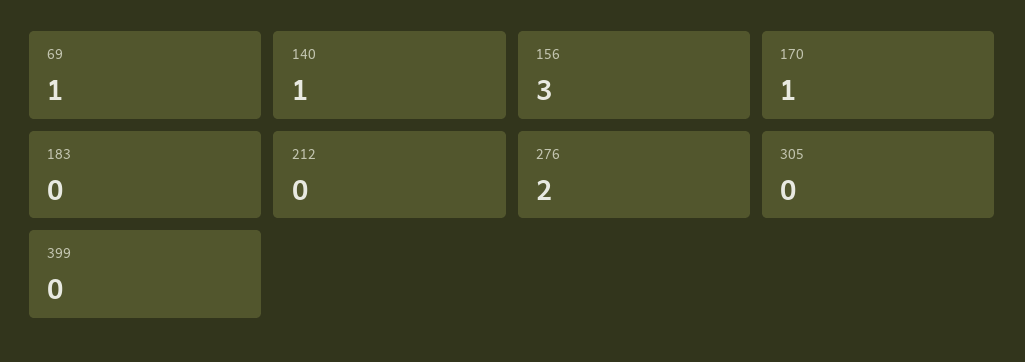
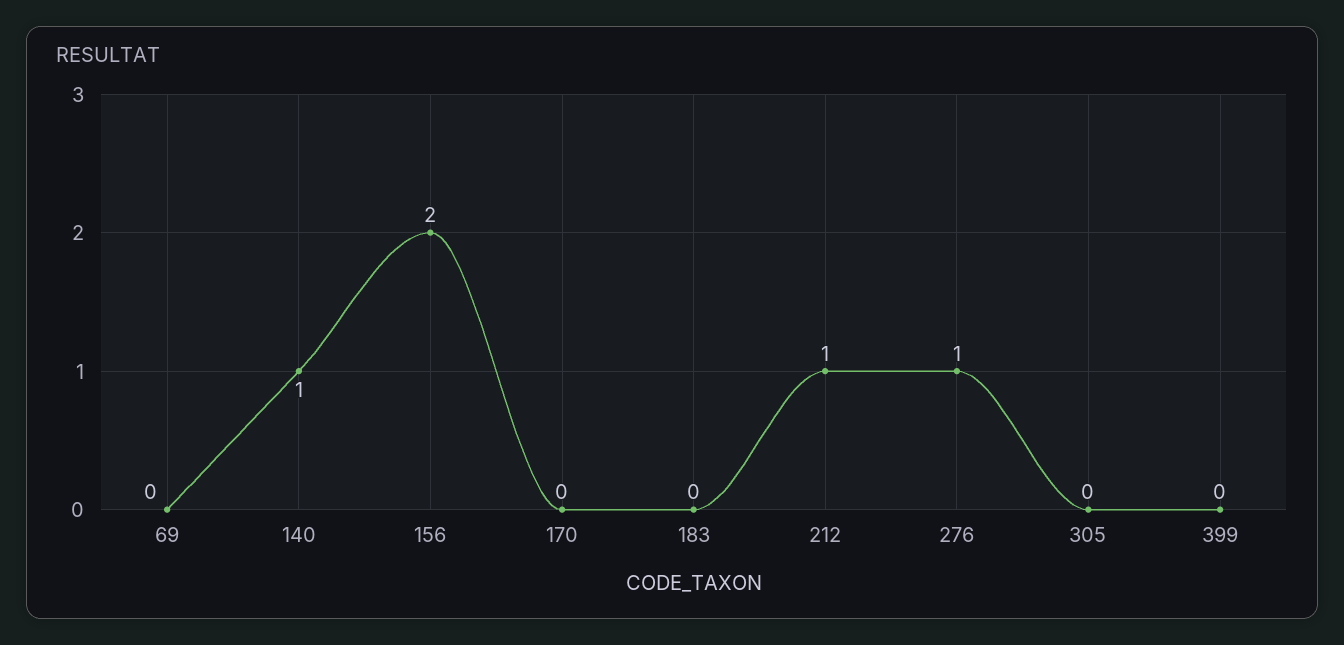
69: 1 -> 0
156: 3 -> 2
170: 1 -> 0
212: 0 -> 1
276: 2 -> 1

